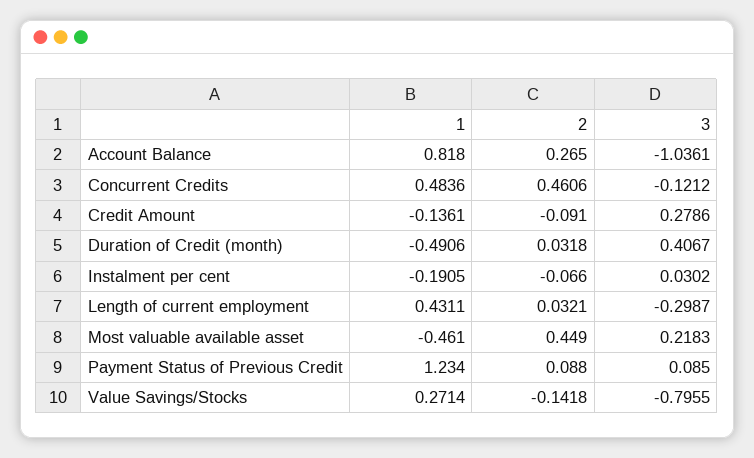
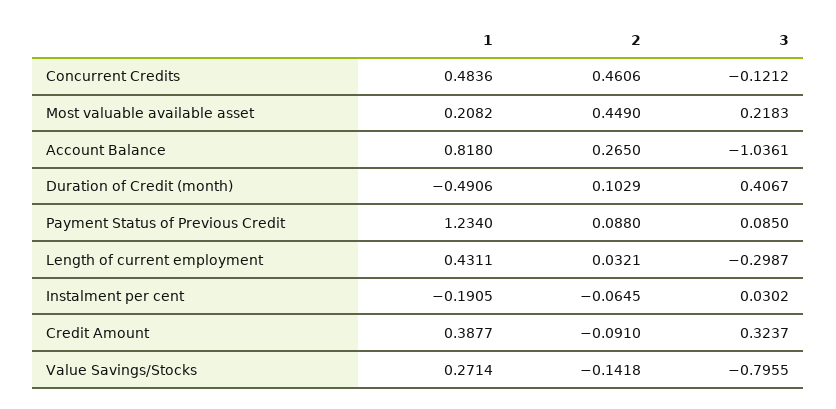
1, Credit Amount: -0.1361 -> 0.3877
3, Credit Amount: 0.2786 -> 0.3237
2, Duration of Credit (month): 0.0318 -> 0.1029
2, Instalment per cent: -0.066 -> -0.0645
1, Most valuable available asset: -0.461 -> 0.2082

